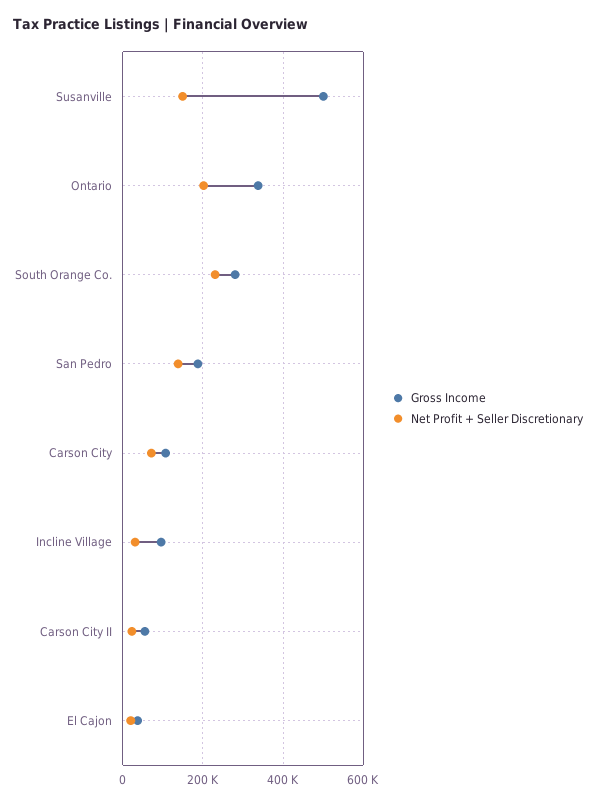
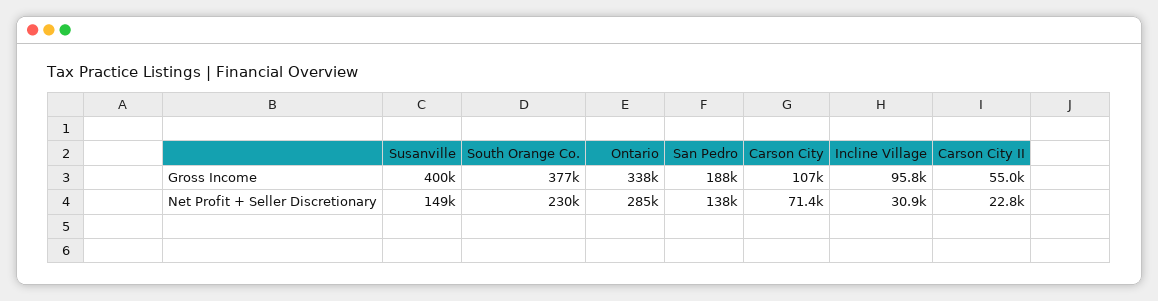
Gross Income, Susanville: 500000 -> 400000
Net Profit + Seller Discretionary, Ontario: 200000 -> 285000
Gross Income, South Orange Co.: 280000 -> 377000
Gross Income, El Cajon: 40000 -> none
Net Profit + Seller Discretionary, El Cajon: 20000 -> none

